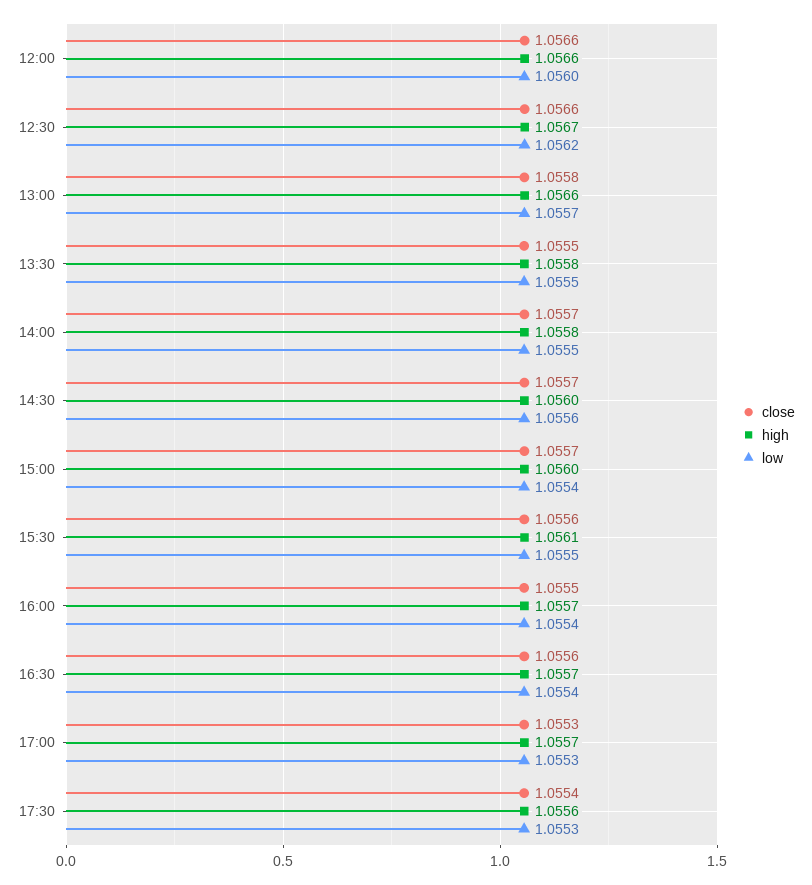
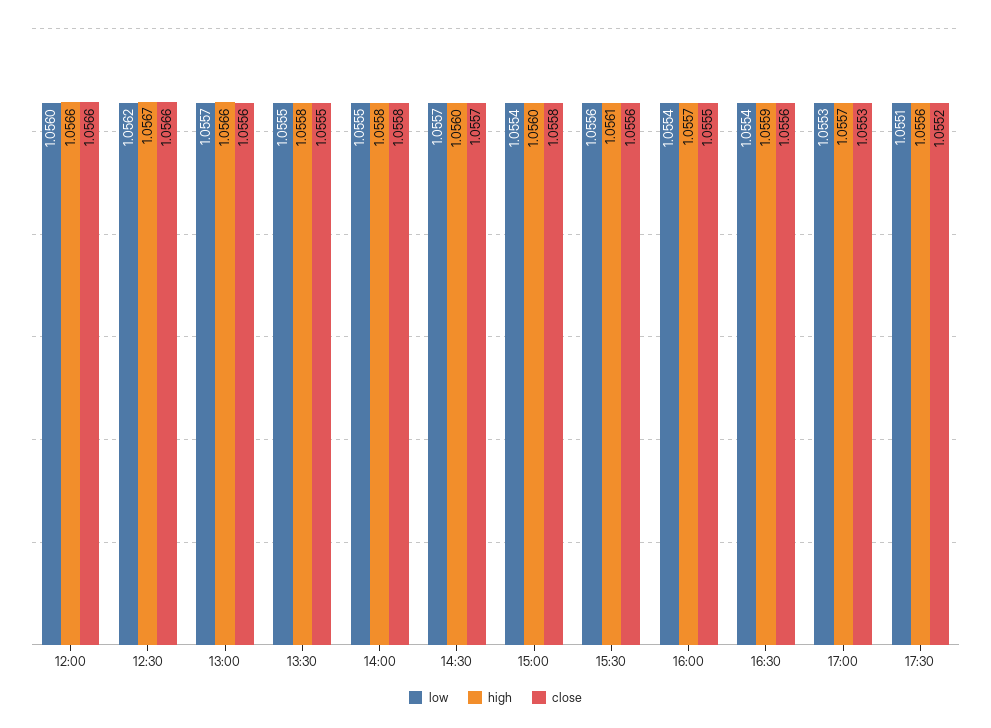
close, 13:00: 1.0558 -> 1.0556
close, 14:00: 1.0557 -> 1.0558
low, 14:30: 1.0556 -> 1.0557
close, 15:00: 1.0557 -> 1.0558
low, 15:30: 1.0555 -> 1.0556
high, 16:30: 1.0557 -> 1.0559
close, 17:30: 1.0554 -> 1.0552
low, 17:30: 1.0553 -> 1.0551

